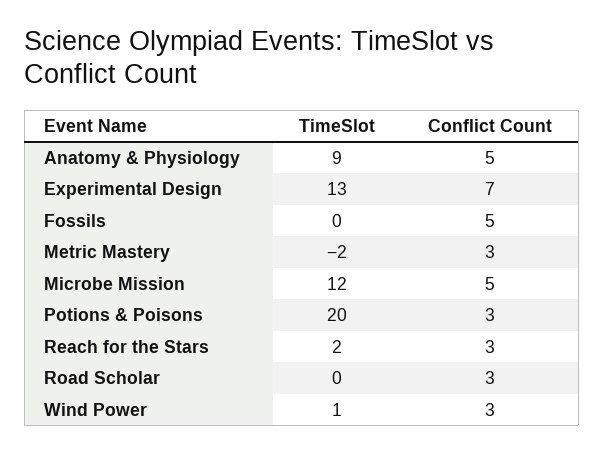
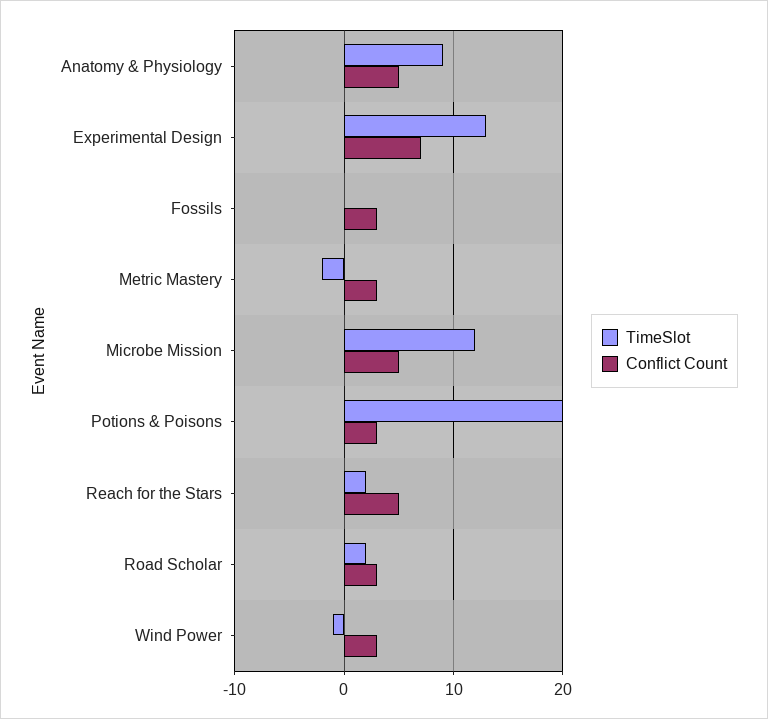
Conflict Count, Fossils: 5 -> 3
Conflict Count, Reach for the Stars: 3 -> 5
TimeSlot, Road Scholar: 0 -> 2
TimeSlot, Wind Power: 1 -> -1

